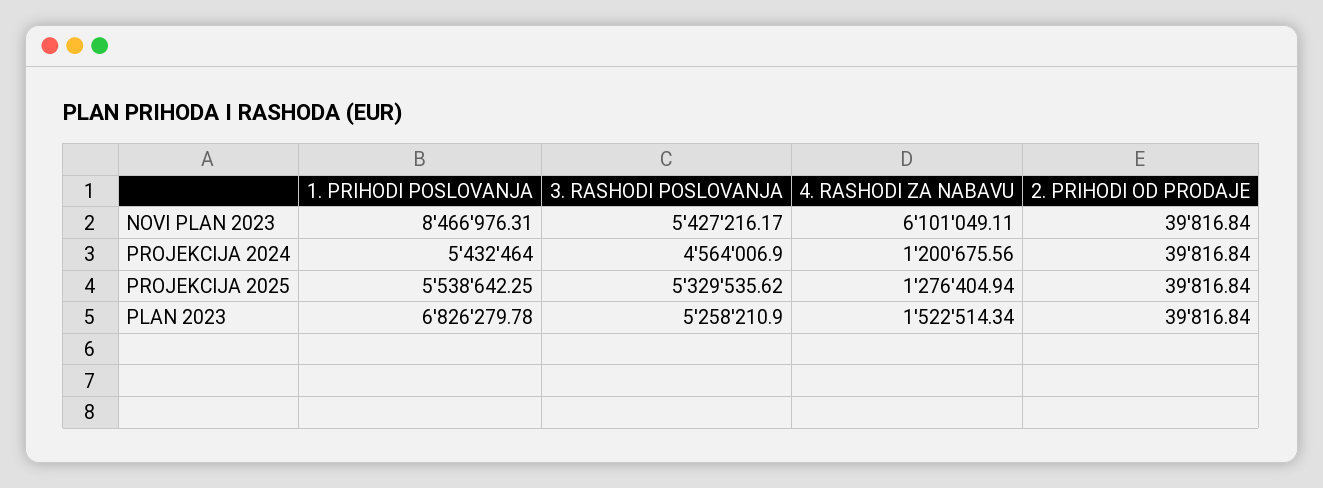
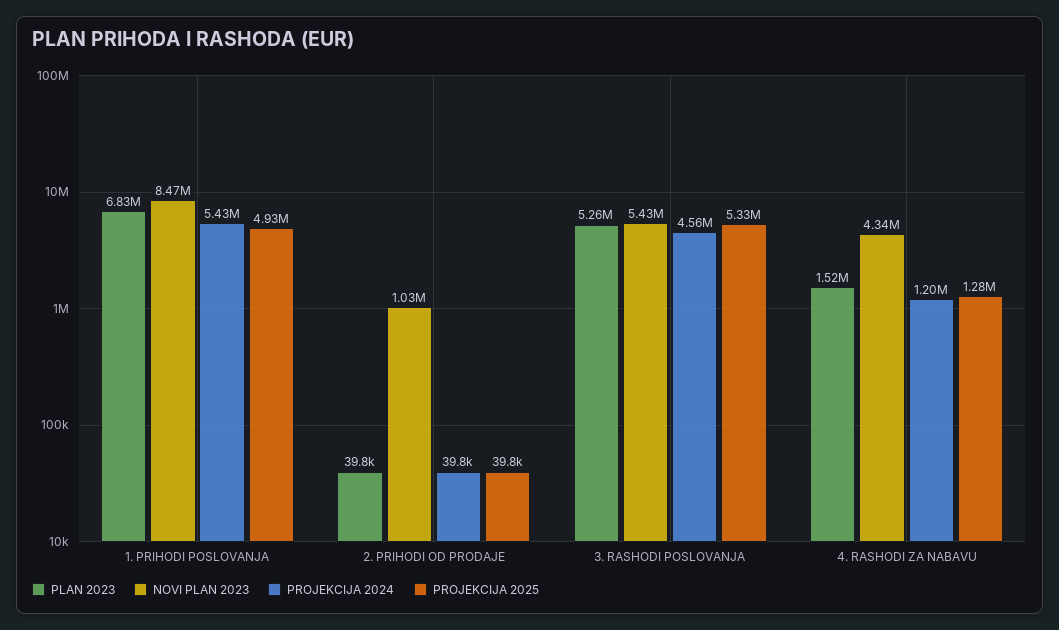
NOVI PLAN 2023, 4. RASHODI ZA NABAVU: 6101049.11 -> 4340000
NOVI PLAN 2023, 2. PRIHODI OD PRODAJE: 39816.84 -> 1030000
PROJEKCIJA 2025, 1. PRIHODI POSLOVANJA: 5538642.25 -> 4930000

